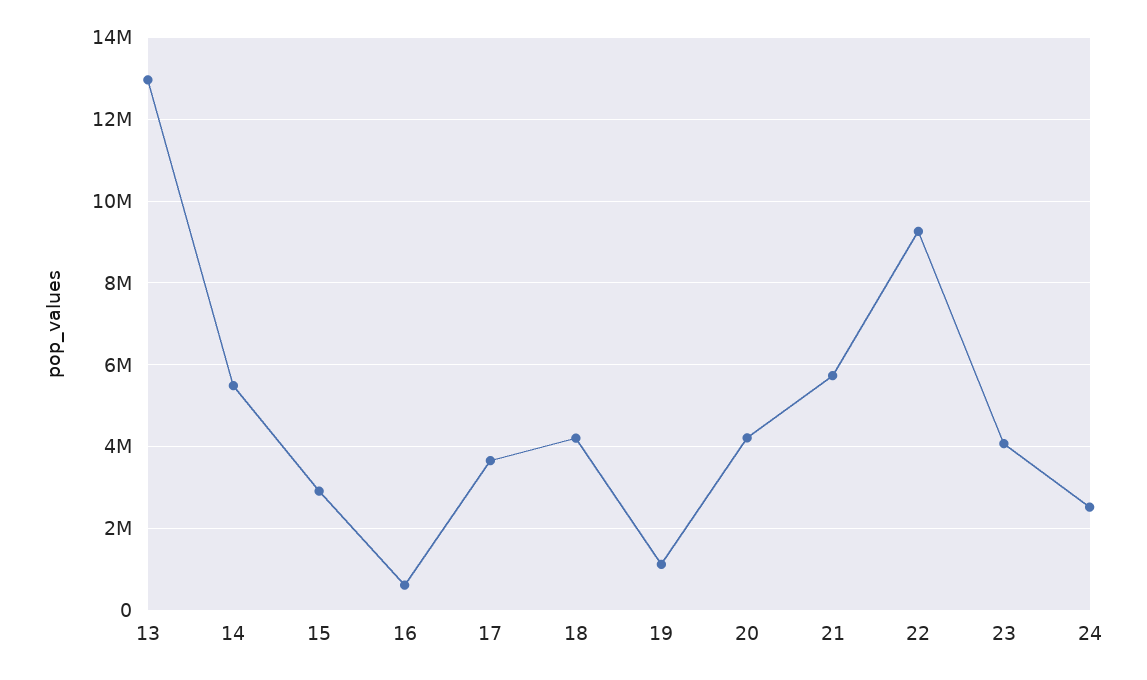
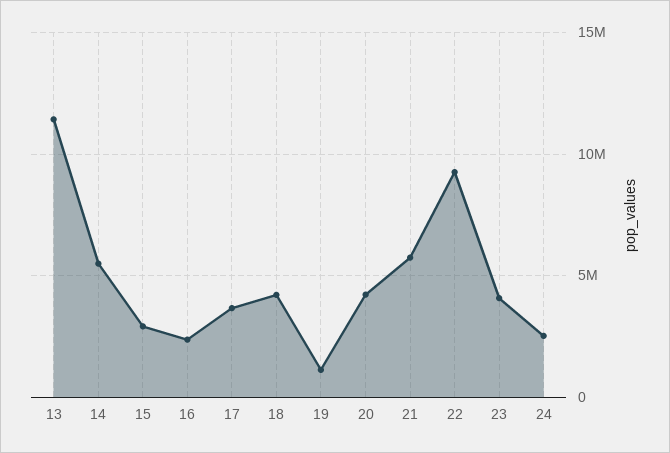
13: 13000000 -> 11500000
16: 600000 -> 2500000

